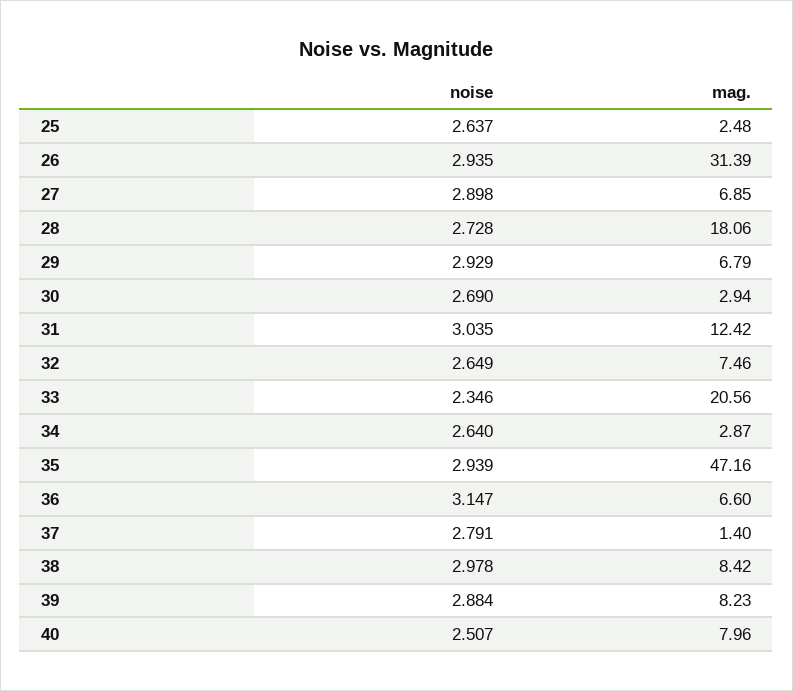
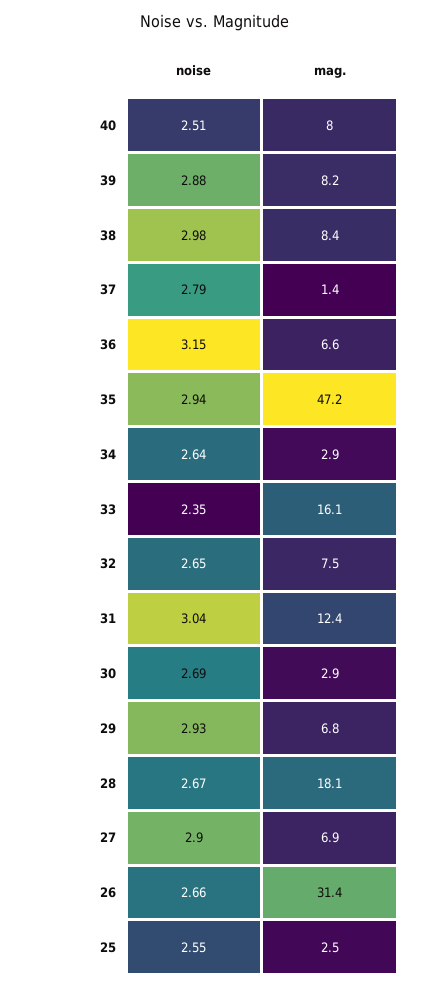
noise, 25: 2.637 -> 2.55
noise, 26: 2.935 -> 2.66
noise, 28: 2.728 -> 2.67
mag., 33: 20.56 -> 16.1

